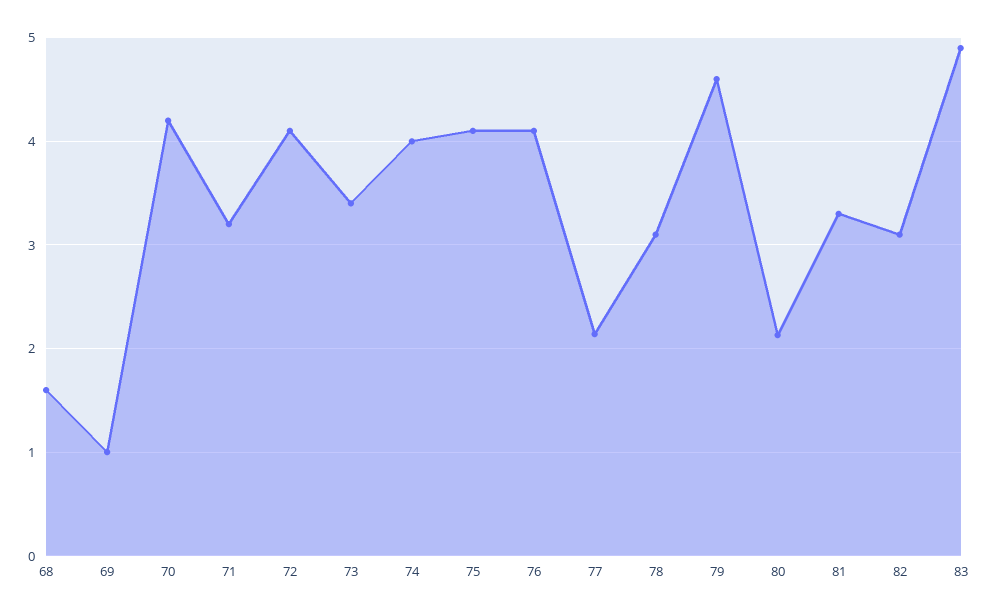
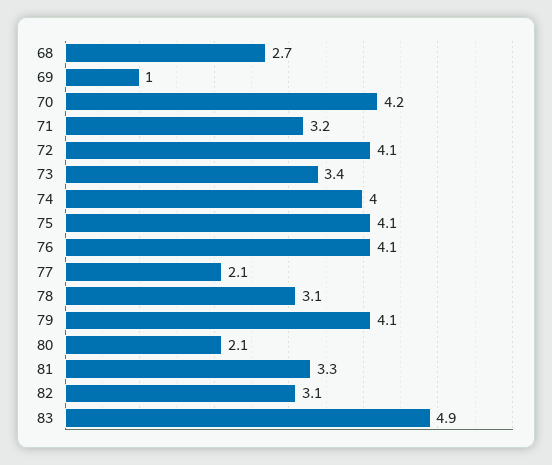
68: 1.6 -> 2.7
79: 4.6 -> 4.1

